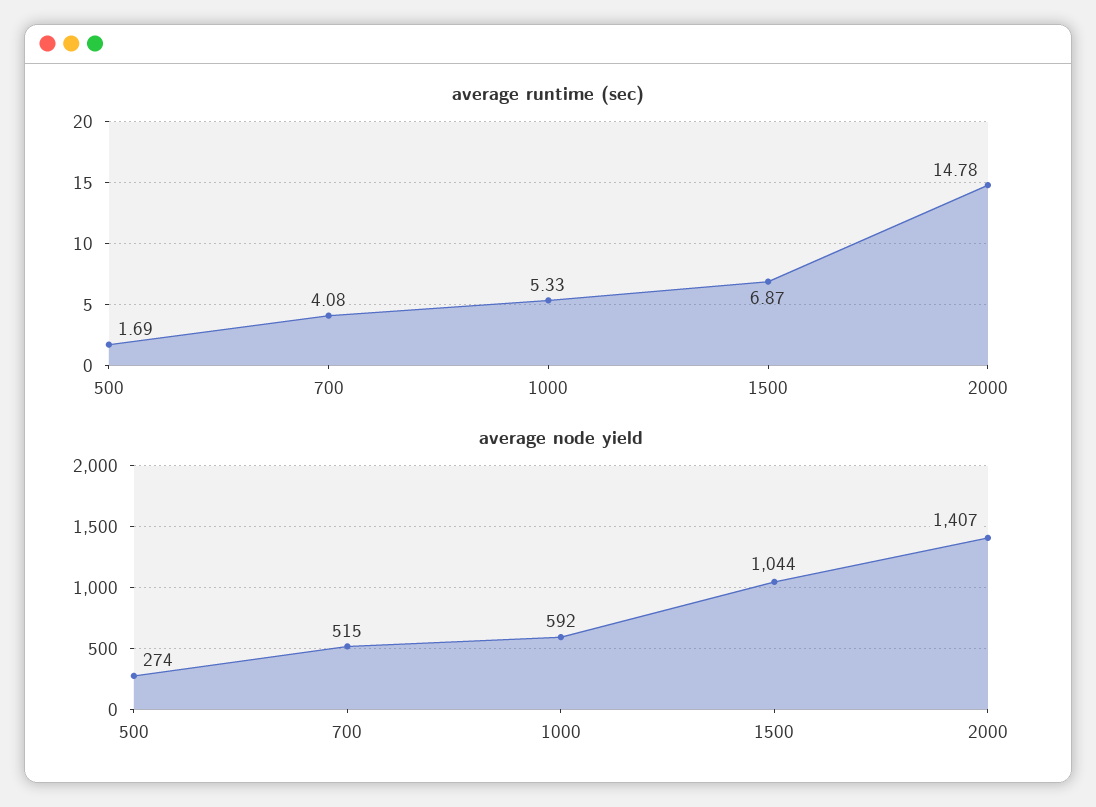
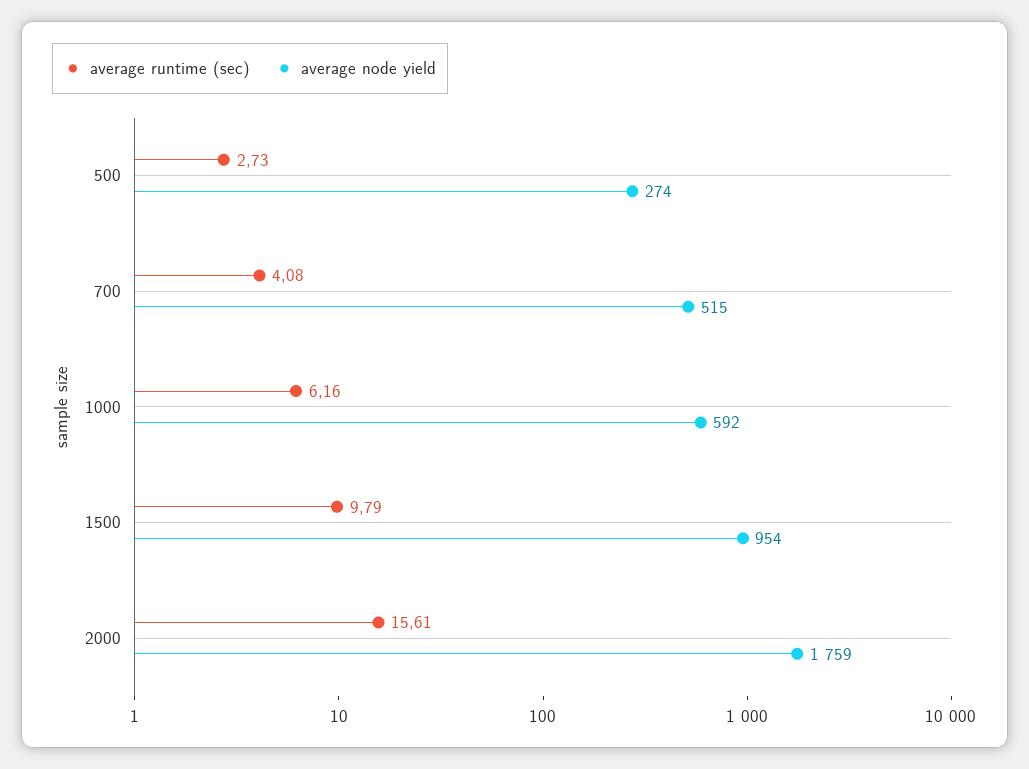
average runtime (sec), 500: 1.69 -> 2.73
average runtime (sec), 1000: 5.33 -> 6.16
average runtime (sec), 1500: 6.87 -> 9.79
average runtime (sec), 2000: 14.78 -> 15.61
average node yield, 1500: 1044 -> 954
average node yield, 2000: 1407 -> 1759

